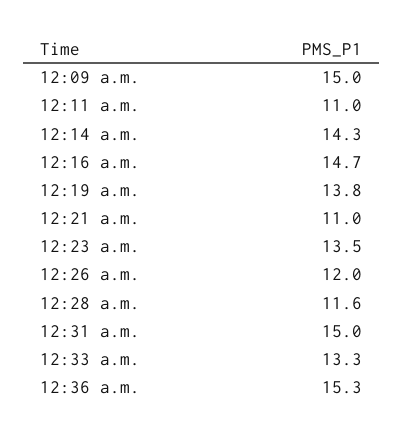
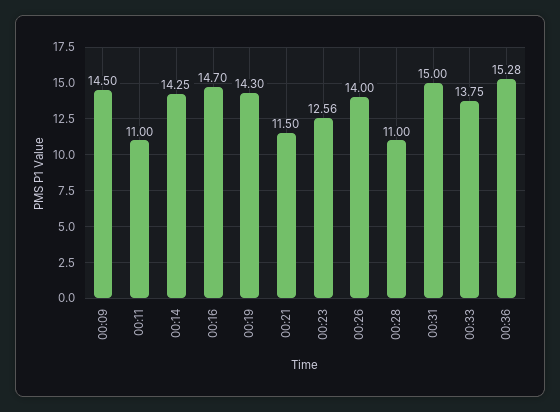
12:09 a.m.: 15 -> 14.5
12:19 a.m.: 13.8 -> 14.3
12:21 a.m.: 11 -> 11.5
12:23 a.m.: 13.5 -> 12.56
12:26 a.m.: 12 -> 14
12:28 a.m.: 11.6 -> 11
12:33 a.m.: 13.3 -> 13.75

